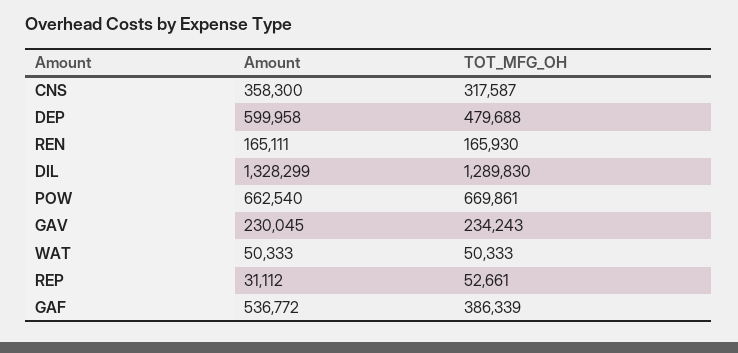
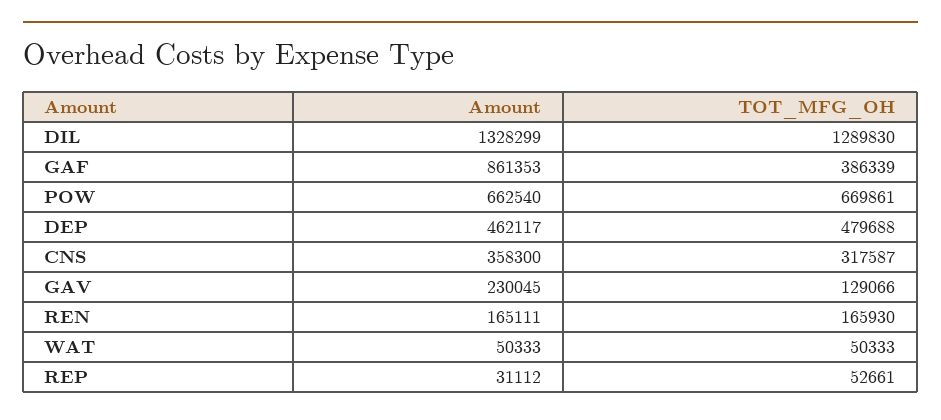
Amount, DEP: 599958 -> 462117
TOT_MFG_OH, GAV: 234243 -> 129066
Amount, GAF: 536772 -> 861353

